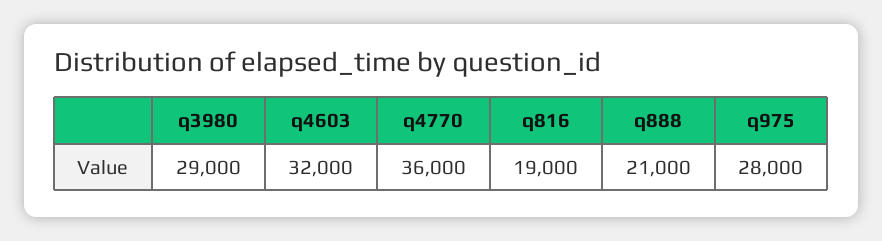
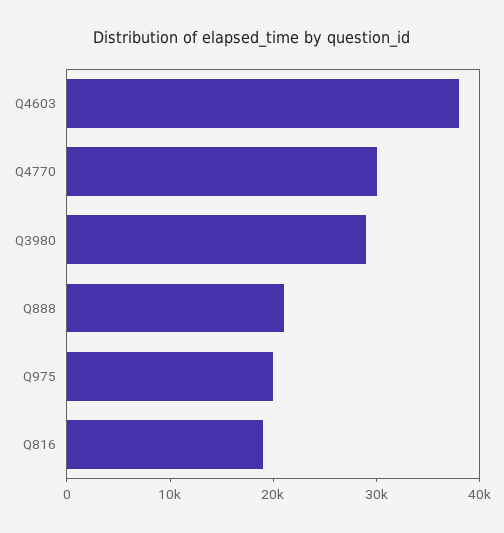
q4603: 32000 -> 38000
q4770: 36000 -> 30000
q975: 28000 -> 20000

